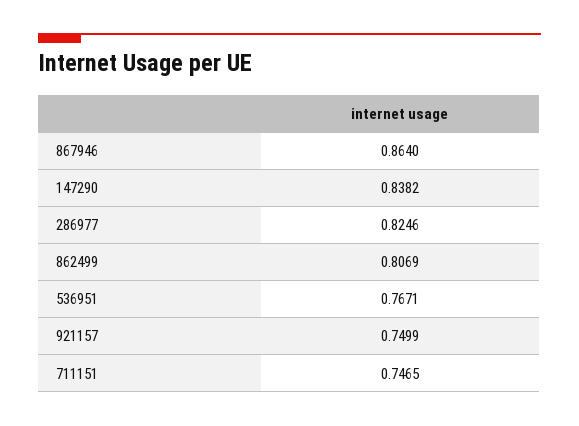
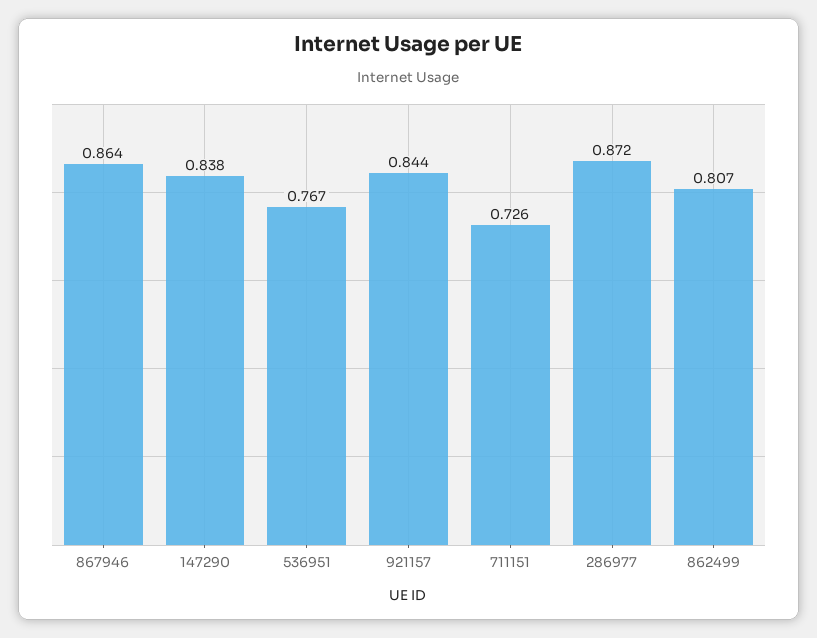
286977: 0.8246 -> 0.872
921157: 0.7499 -> 0.844
711151: 0.7465 -> 0.726

